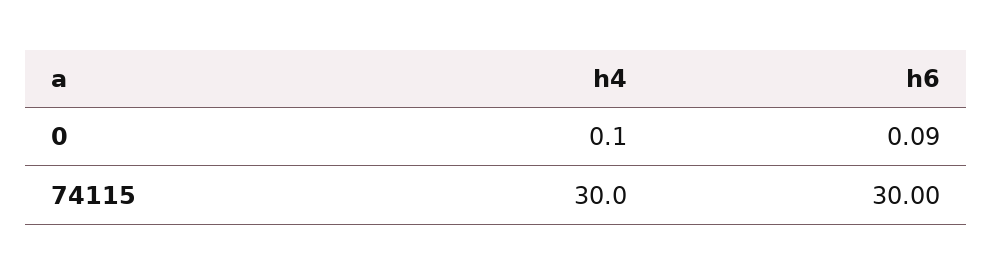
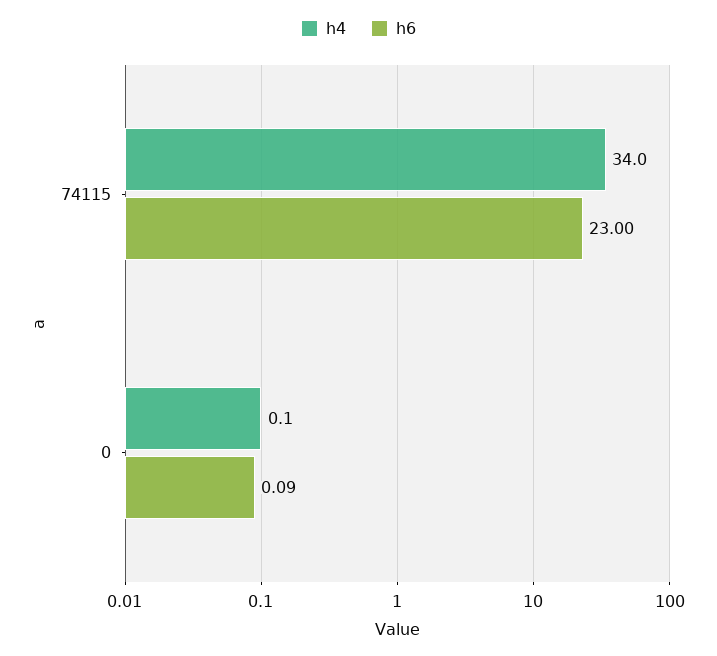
h4, 74115: 30 -> 34
h6, 74115: 30 -> 23

